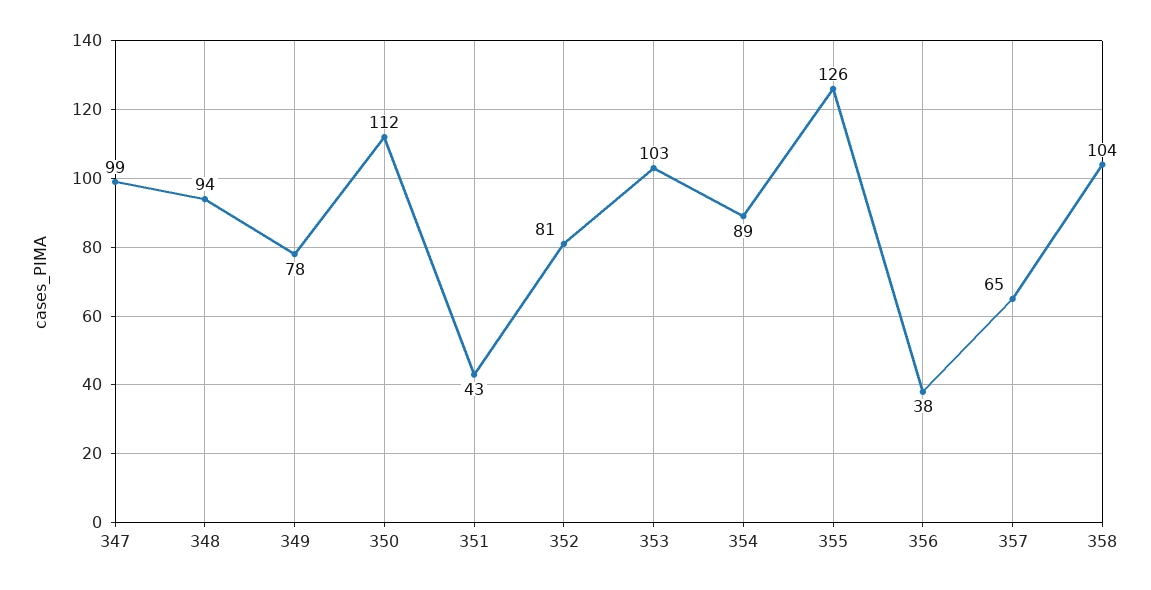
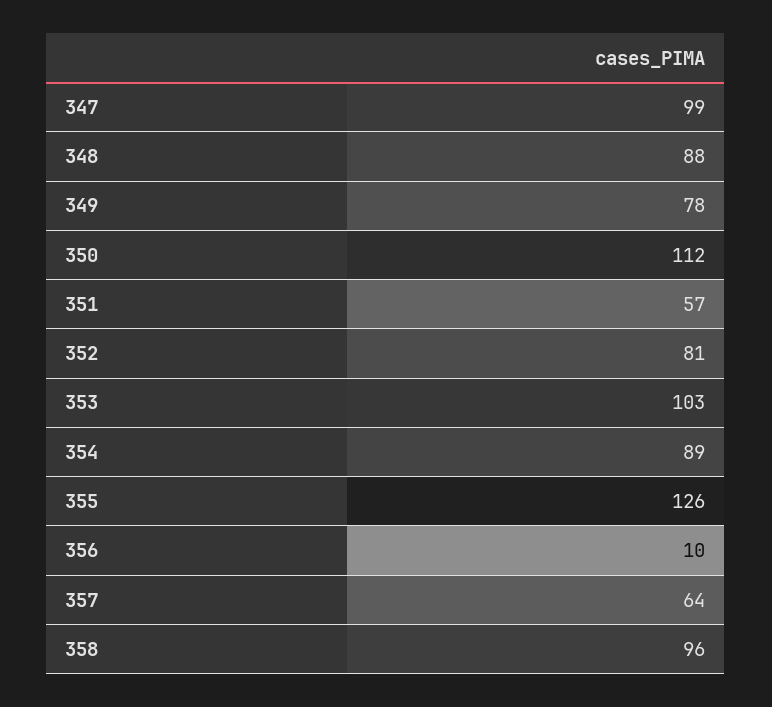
348: 94 -> 88
351: 43 -> 57
356: 38 -> 10
357: 65 -> 64
358: 104 -> 96

